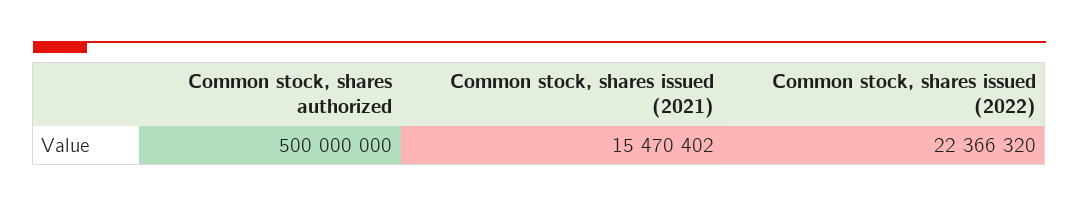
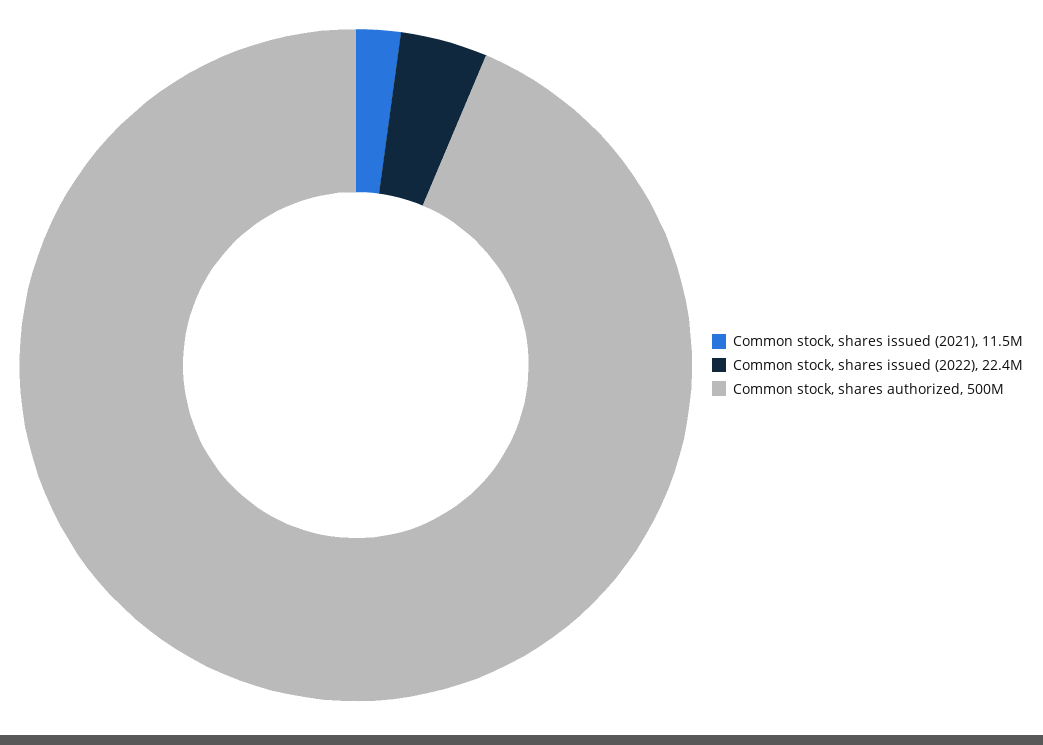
Common stock, shares issued (2021): 15470402 -> 11500000

